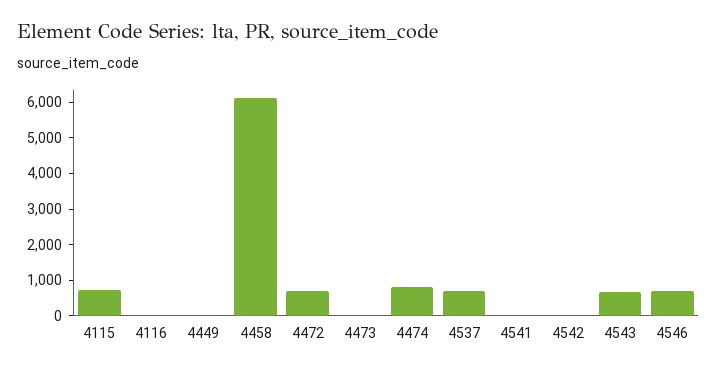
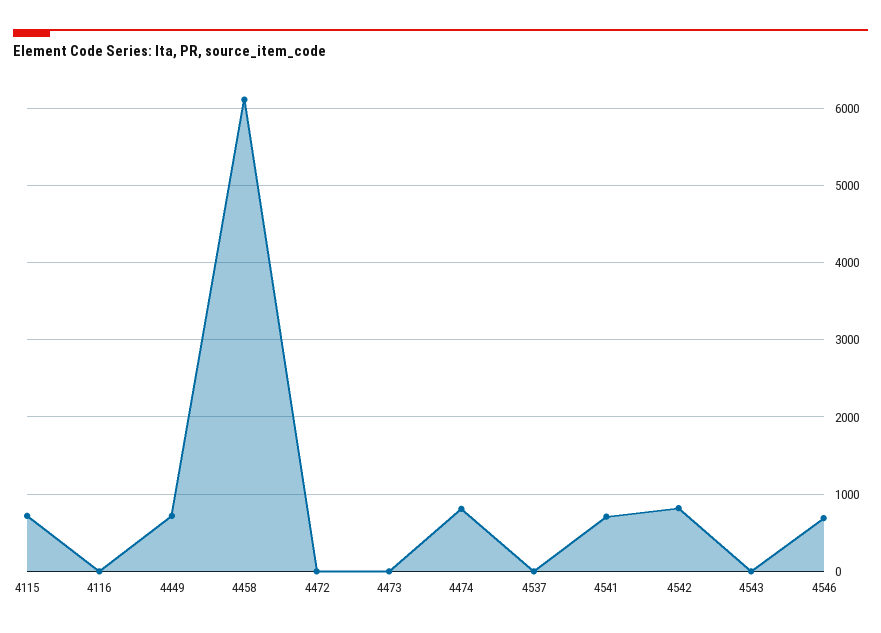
4449: 0 -> 700
4472: 750 -> 0
4537: 750 -> 0
4541: 0 -> 700
4542: 0 -> 800
4543: 750 -> 0

